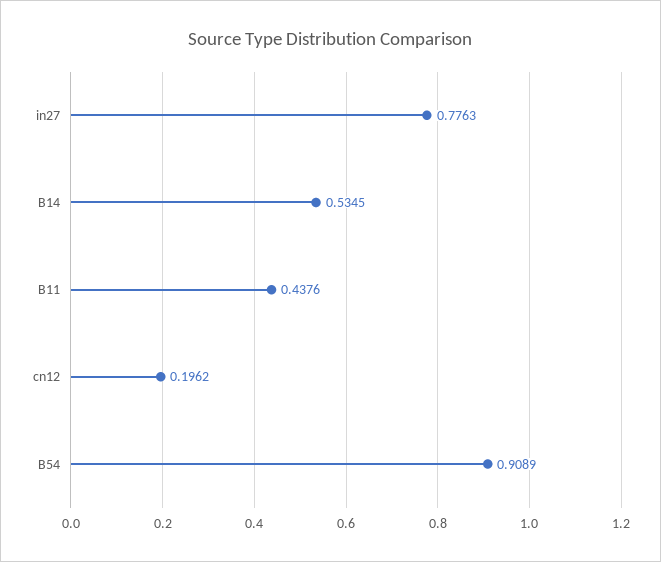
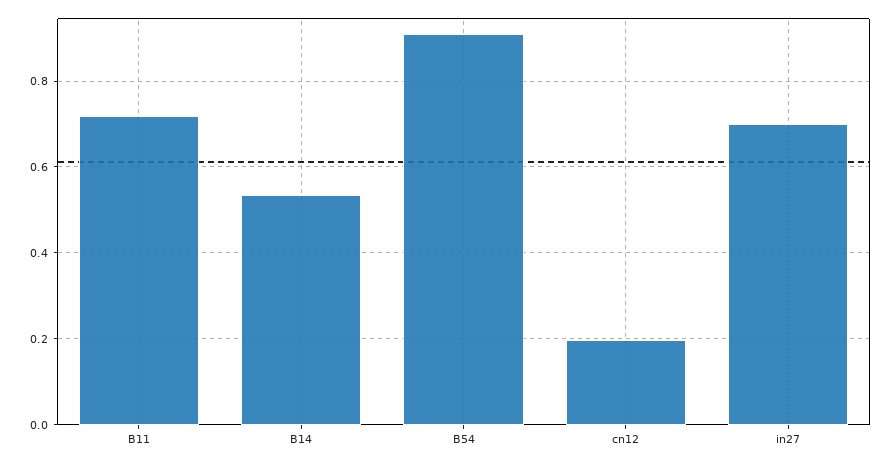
in27: 0.7763 -> 0.7
B11: 0.4376 -> 0.72

